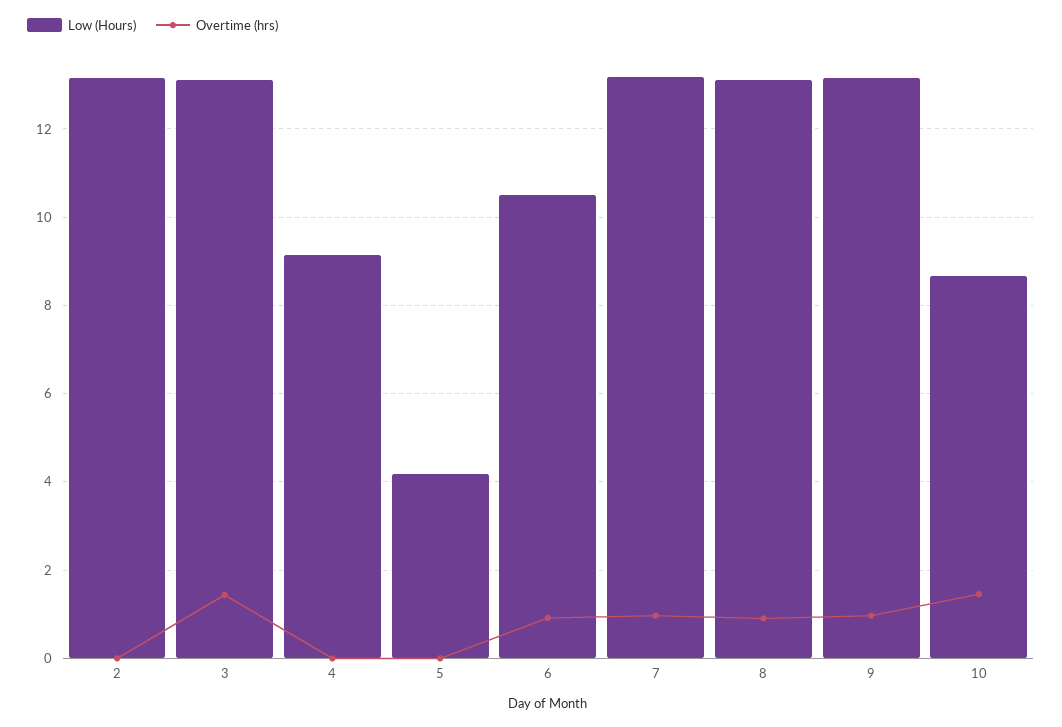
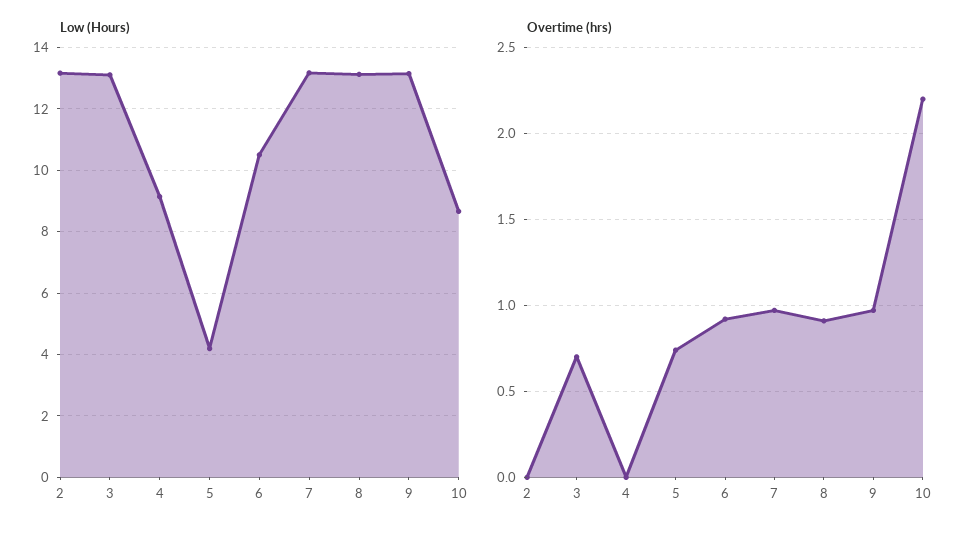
Overtime (hrs), 3: 1.4 -> 0.7
Overtime (hrs), 5: 0 -> 0.75
Overtime (hrs), 10: 1.4 -> 2.2

